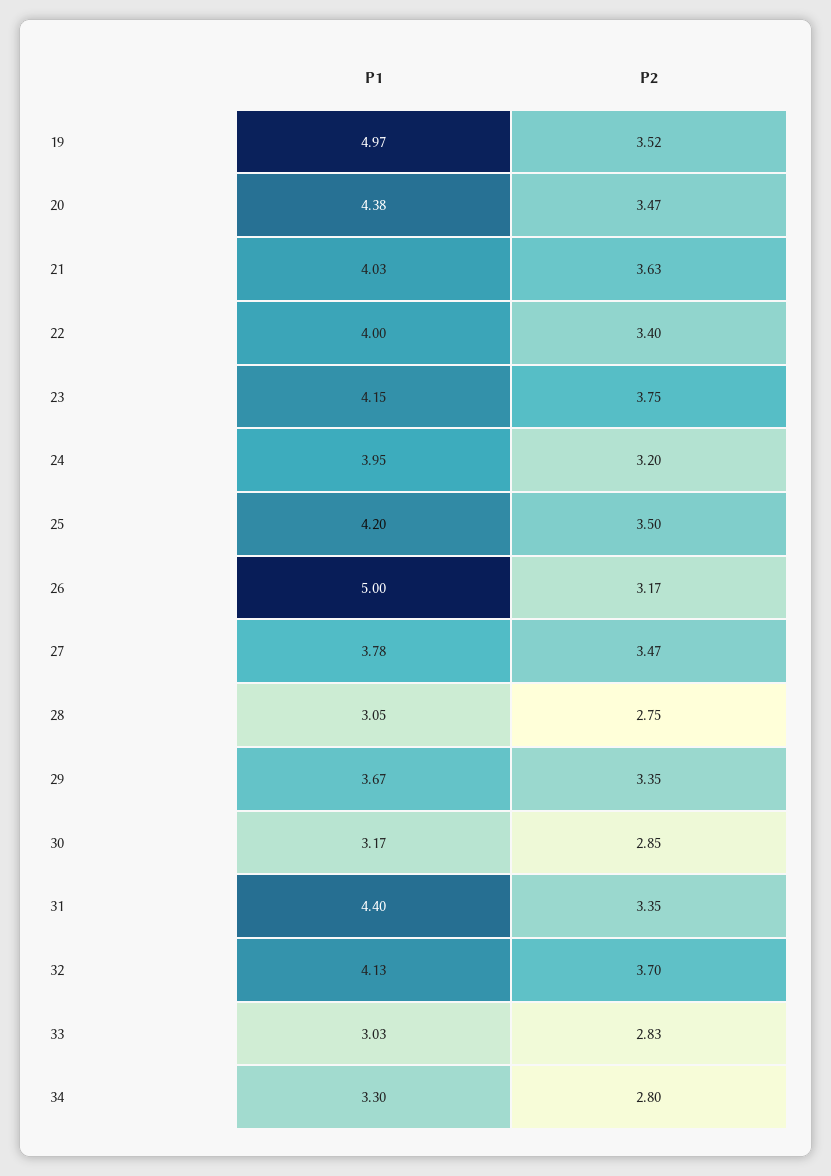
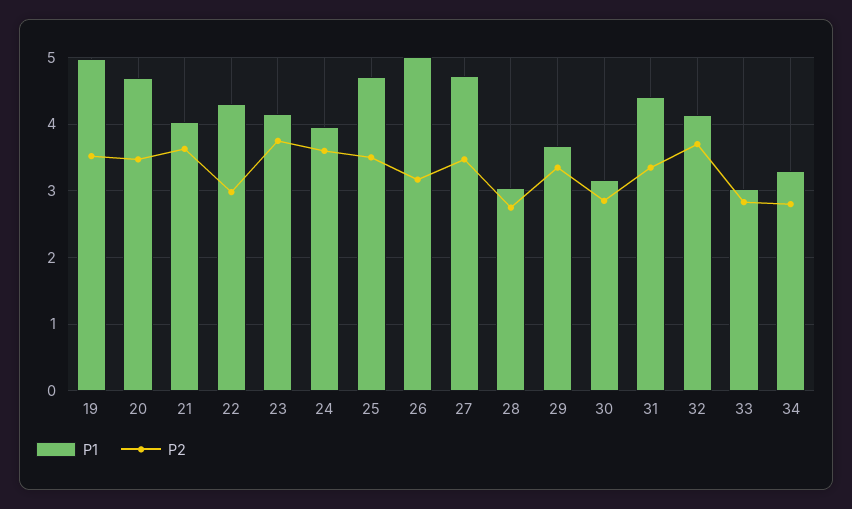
P1, 20: 4.38 -> 4.7
P1, 22: 4 -> 4.3
P2, 22: 3.4 -> 3
P2, 24: 3.2 -> 3.6
P1, 25: 4.2 -> 4.7
P1, 27: 3.78 -> 4.7

